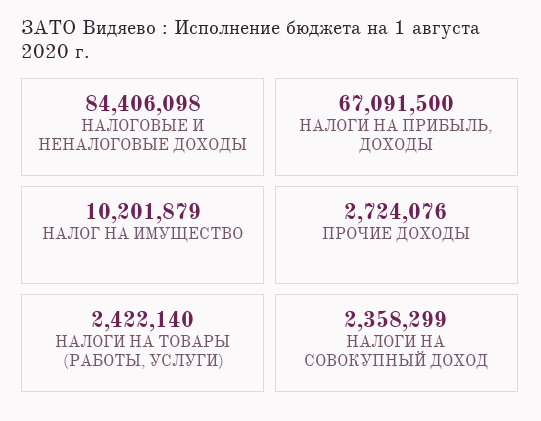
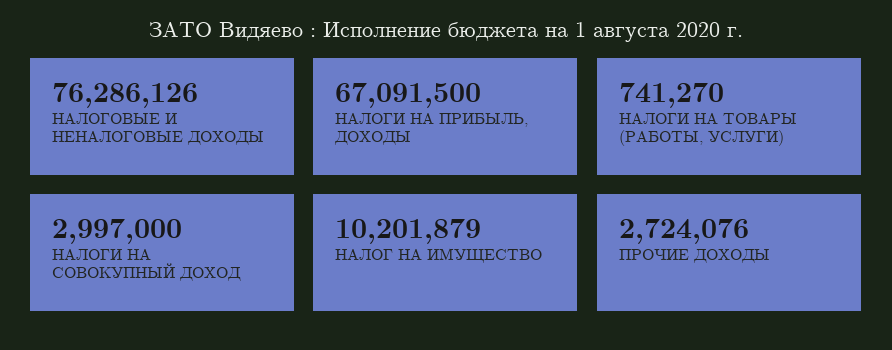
НАЛОГОВЫЕ И НЕНАЛОГОВЫЕ ДОХОДЫ: 84406098 -> 76286126
НАЛОГИ НА ТОВАРЫ (РАБОТЫ, УСЛУГИ): 2422140 -> 741270
НАЛОГИ НА СОВОКУПНЫЙ ДОХОД: 2358299 -> 2997000

